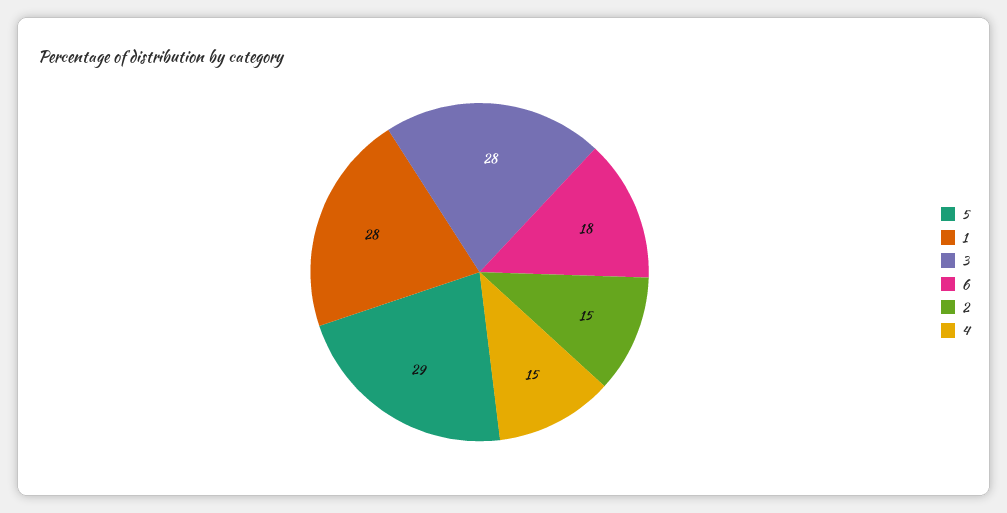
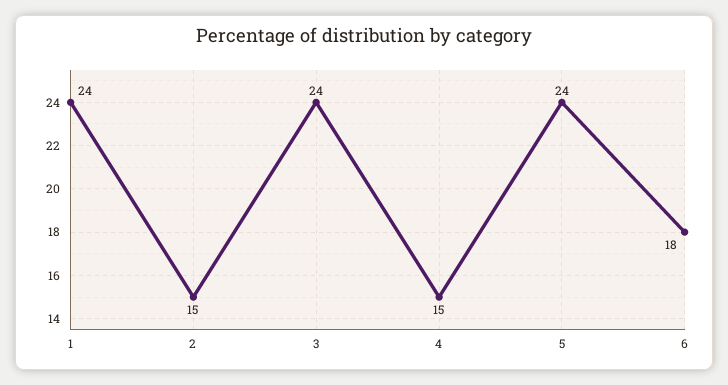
5: 29 -> 24
1: 28 -> 24
3: 28 -> 24

